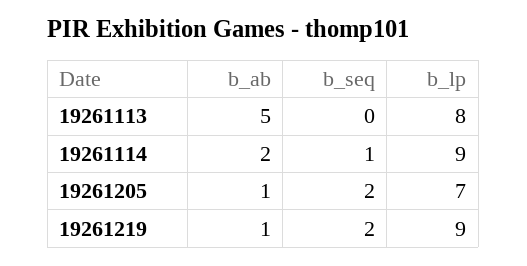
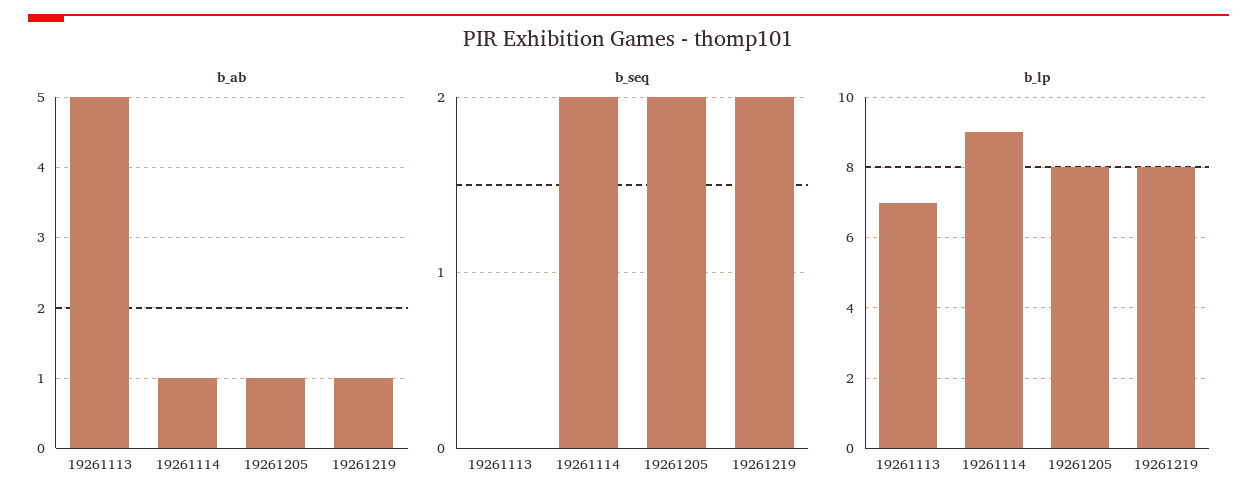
b_lp, 19261113: 8 -> 7
b_ab, 19261114: 2 -> 1
b_seq, 19261114: 1 -> 2
b_lp, 19261205: 7 -> 8
b_lp, 19261219: 9 -> 8

